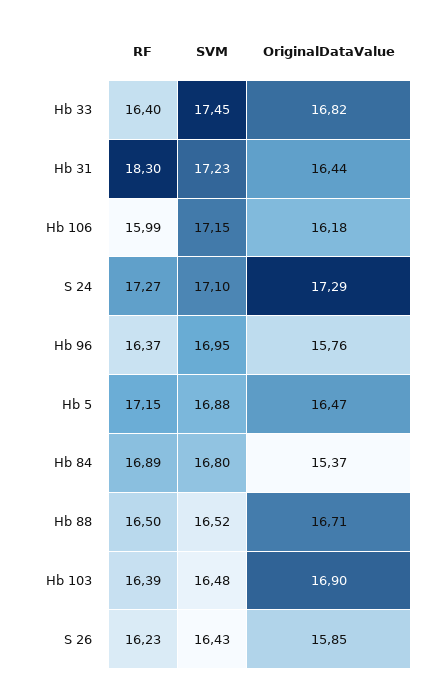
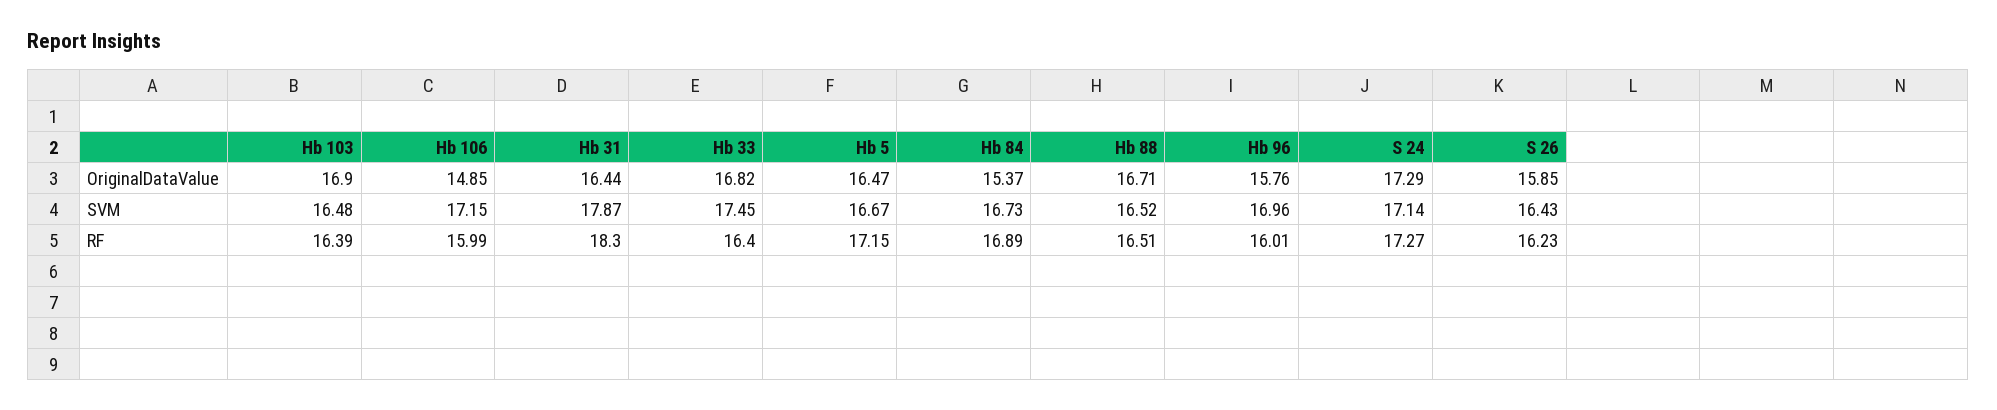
SVM, Hb 31: 17.23 -> 17.87
OriginalDataValue, Hb 106: 16.18 -> 14.85
SVM, S 24: 17.1 -> 17.14
RF, Hb 96: 16.37 -> 16.01
SVM, Hb 96: 16.95 -> 16.96
SVM, Hb 5: 16.88 -> 16.67
SVM, Hb 84: 16.8 -> 16.73
RF, Hb 88: 16.5 -> 16.51

